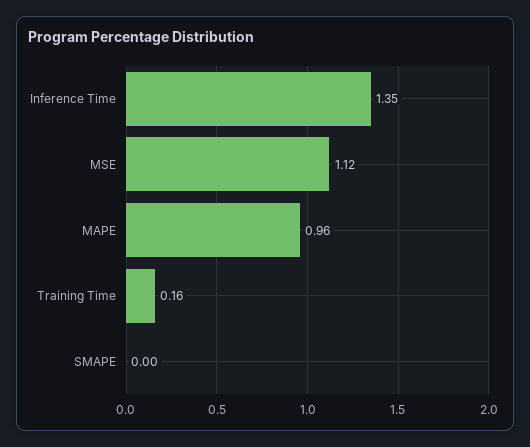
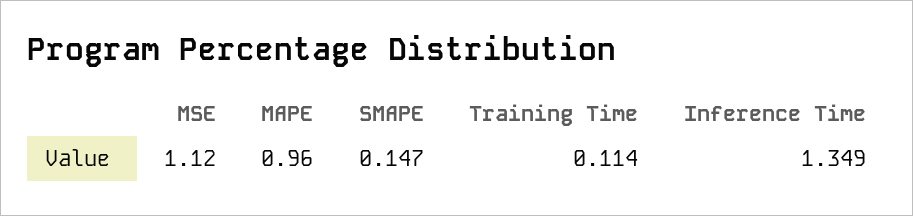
Training Time: 0.16 -> 0.114
SMAPE: 0 -> 0.147

